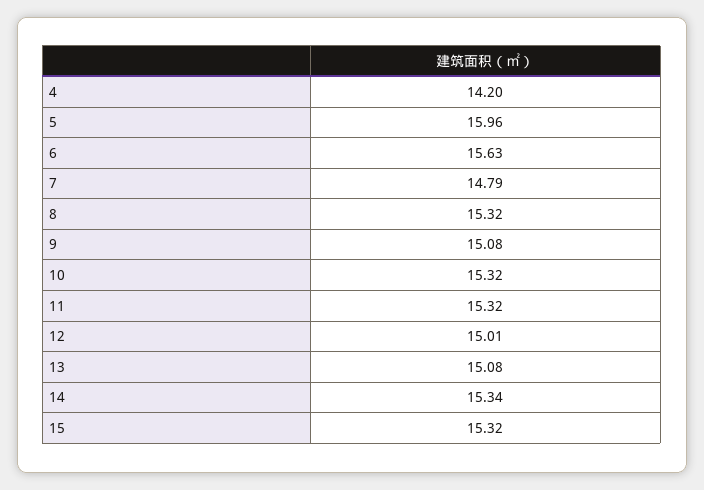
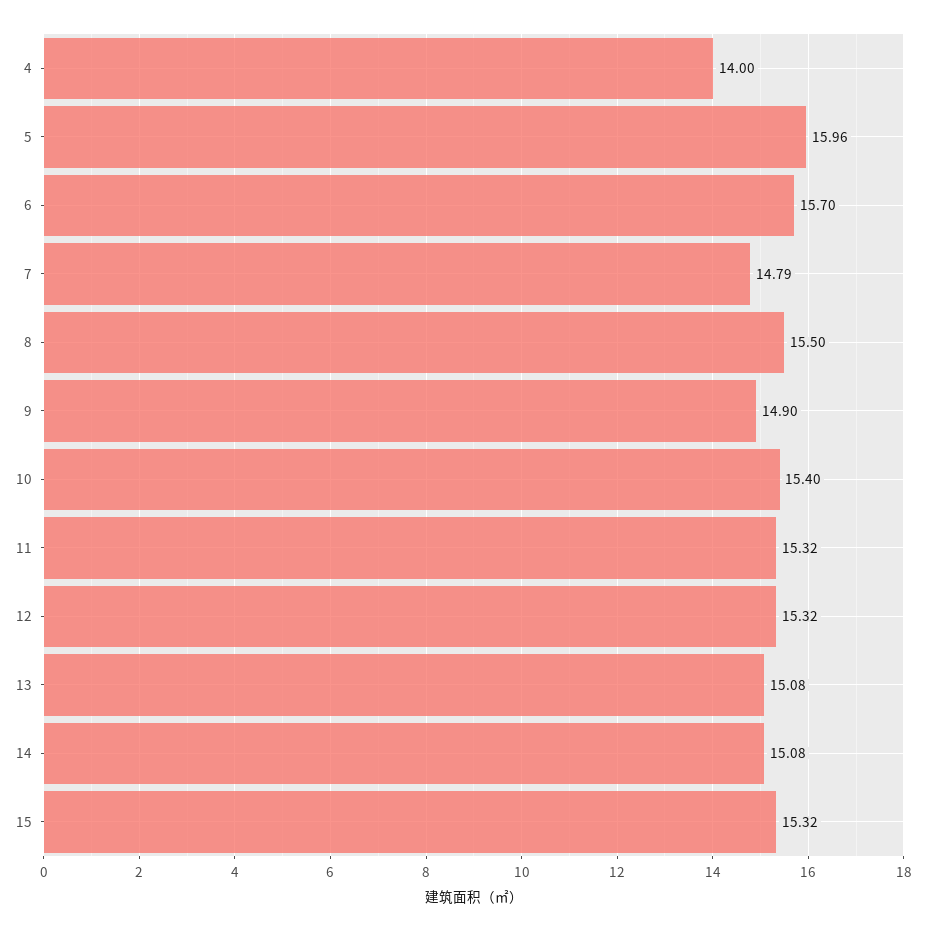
4: 14.2 -> 14
6: 15.63 -> 15.7
8: 15.32 -> 15.5
9: 15.08 -> 14.9
10: 15.32 -> 15.4
12: 15.01 -> 15.32
14: 15.34 -> 15.08

